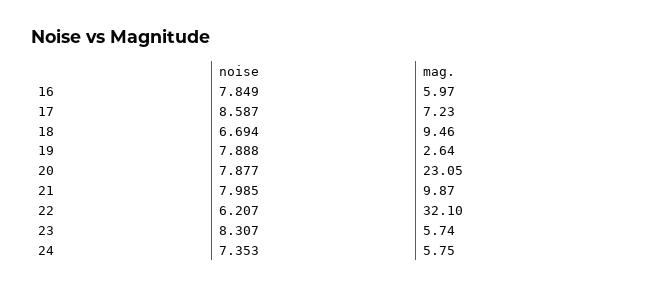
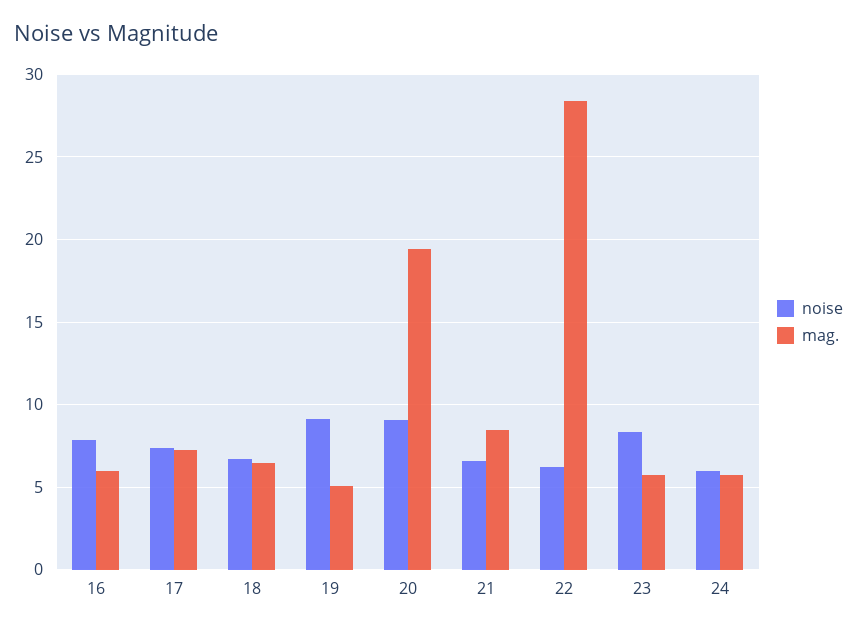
noise, 17: 8.587 -> 7.5
mag., 18: 9.46 -> 6.5
noise, 19: 7.888 -> 9
mag., 19: 2.64 -> 5
noise, 20: 7.877 -> 9
mag., 20: 23.05 -> 19.5
noise, 21: 7.985 -> 6.5
mag., 21: 9.87 -> 8.5
mag., 22: 32.1 -> 28.5
noise, 24: 7.353 -> 6

